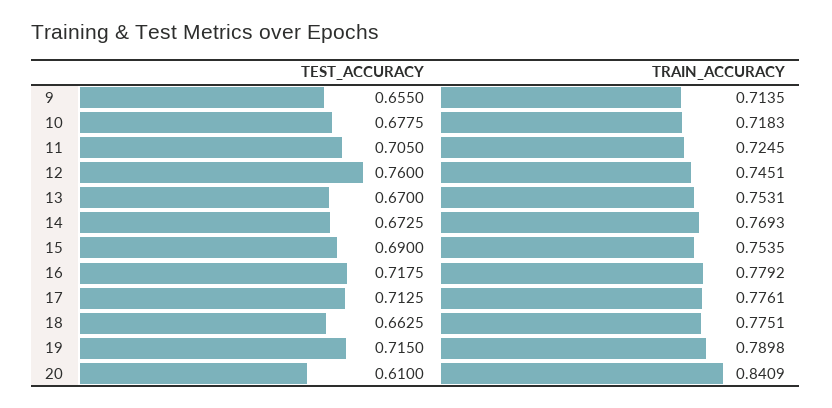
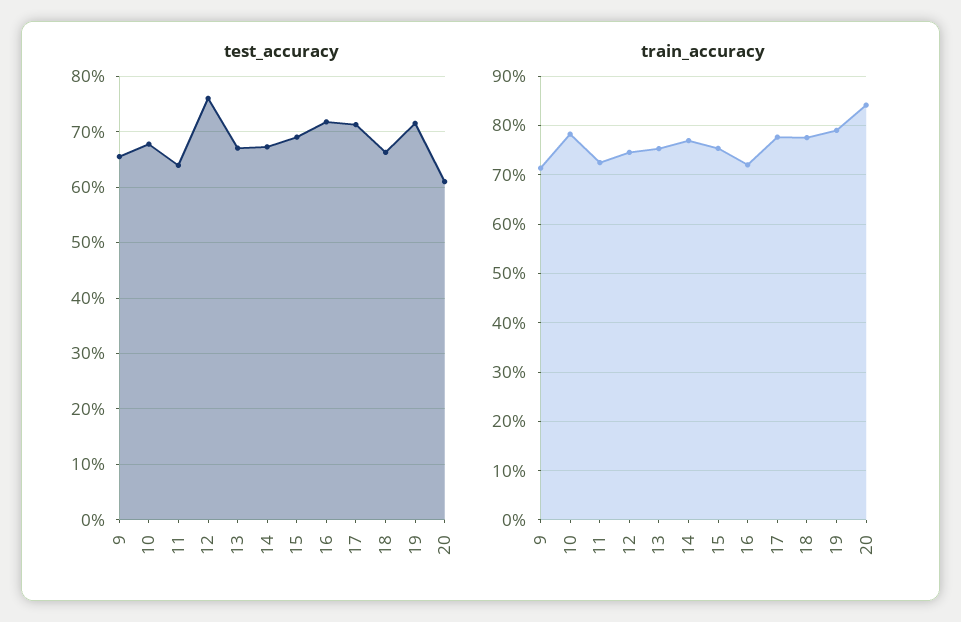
TRAIN_ACCURACY, 10: 0.7183 -> 0.78
TEST_ACCURACY, 11: 0.705 -> 0.64
TRAIN_ACCURACY, 16: 0.7792 -> 0.72

